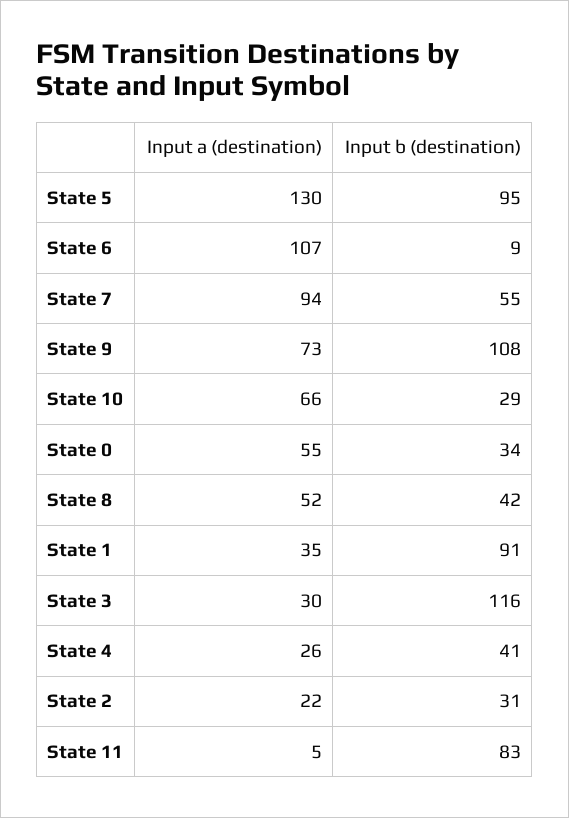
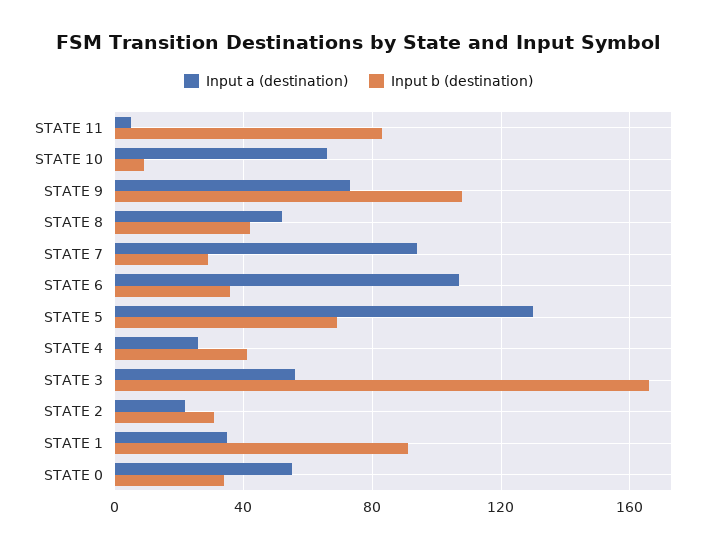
Input b (destination), State 5: 95 -> 70
Input b (destination), State 6: 9 -> 35
Input b (destination), State 7: 55 -> 30
Input b (destination), State 10: 29 -> 10
Input a (destination), State 3: 30 -> 55
Input b (destination), State 3: 116 -> 165

